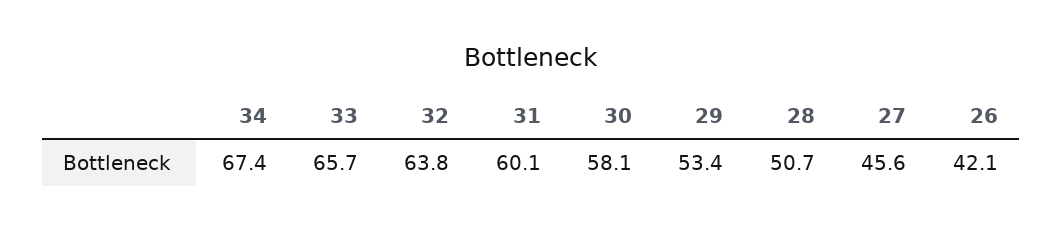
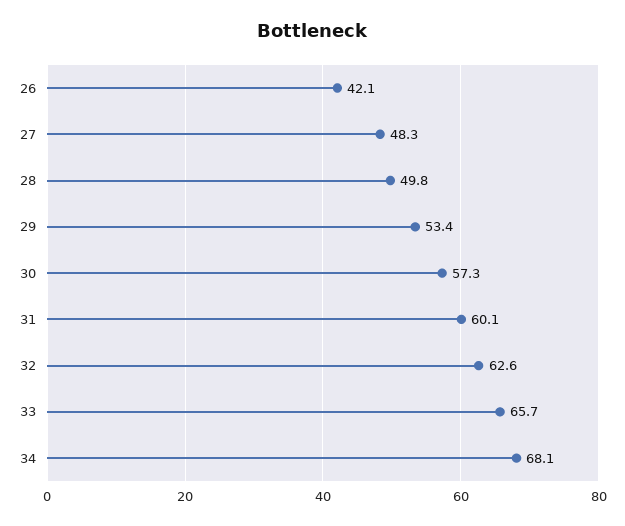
34: 67.4 -> 68.1
32: 63.8 -> 62.6
30: 58.1 -> 57.3
28: 50.7 -> 49.8
27: 45.6 -> 48.3

